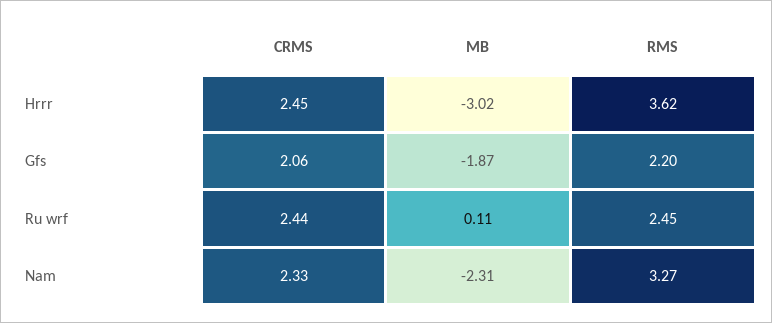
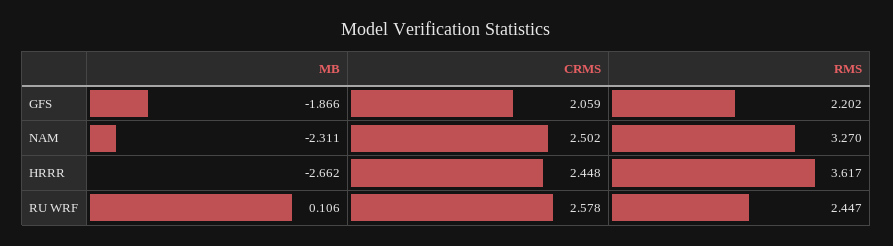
MB, Hrrr: -3.02 -> -2.662
CRMS, Ru wrf: 2.44 -> 2.578
CRMS, Nam: 2.33 -> 2.502

